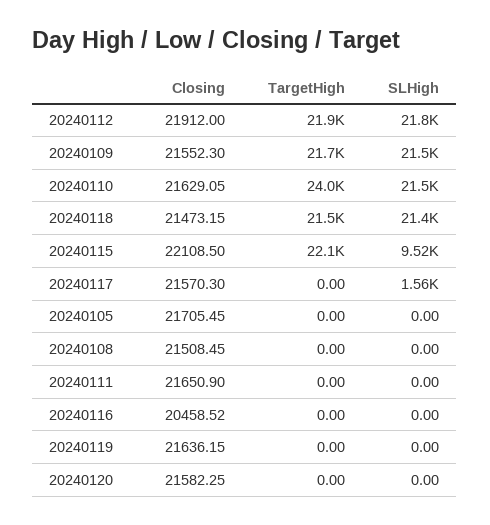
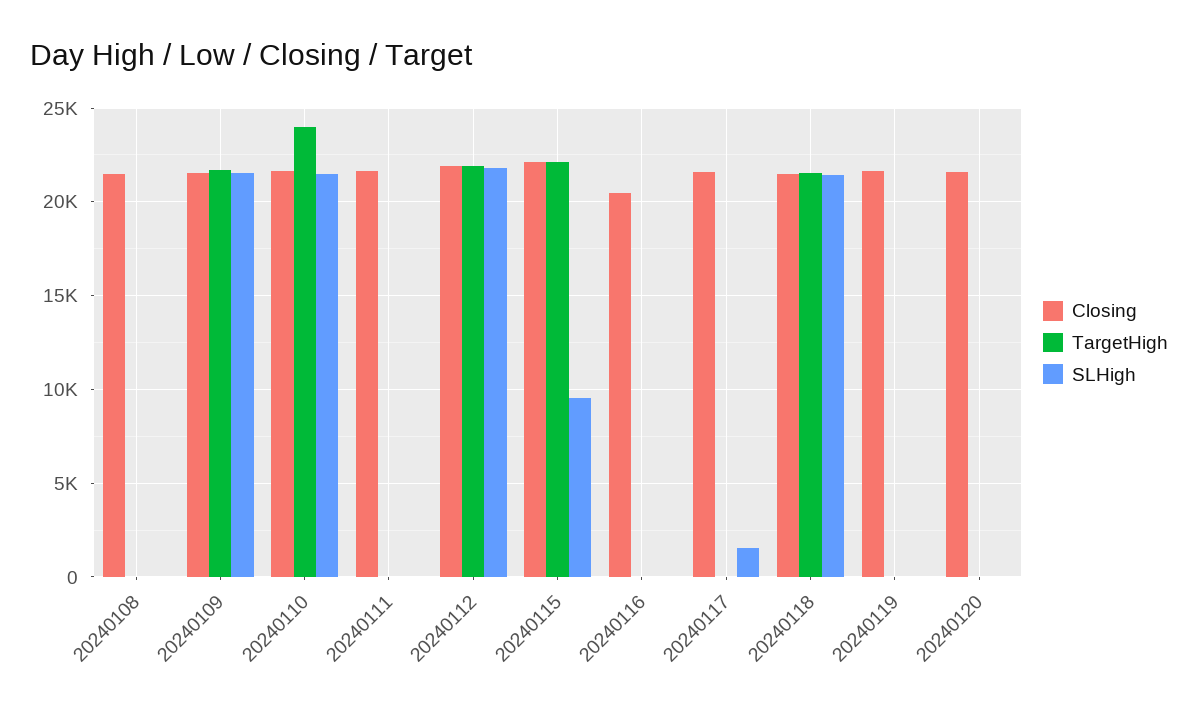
Closing, 20240105: 21705.45 -> none
TargetHigh, 20240105: 0 -> none
SLHigh, 20240105: 0 -> none

